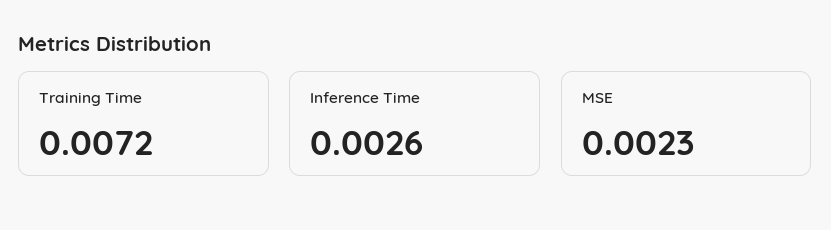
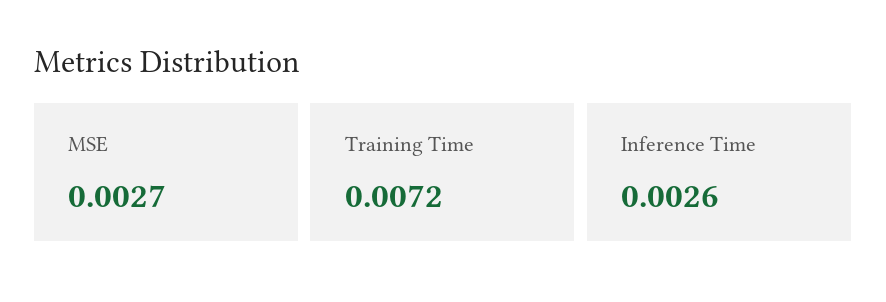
MSE: 0.0023 -> 0.0027

